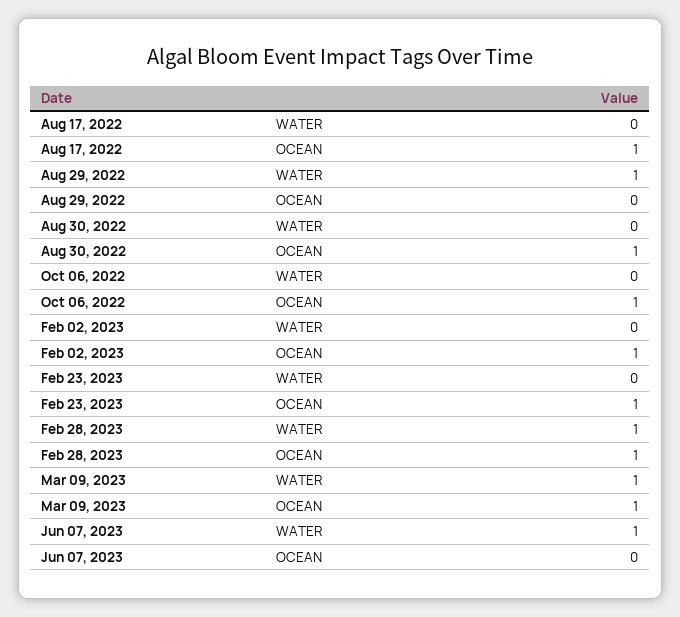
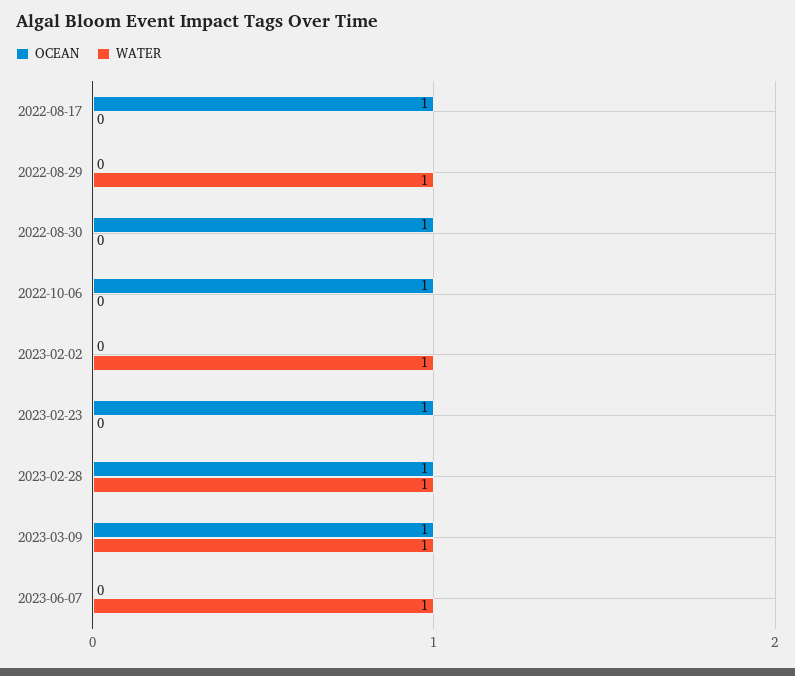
WATER, Feb 02, 2023: 0 -> 1
OCEAN, Feb 02, 2023: 1 -> 0

